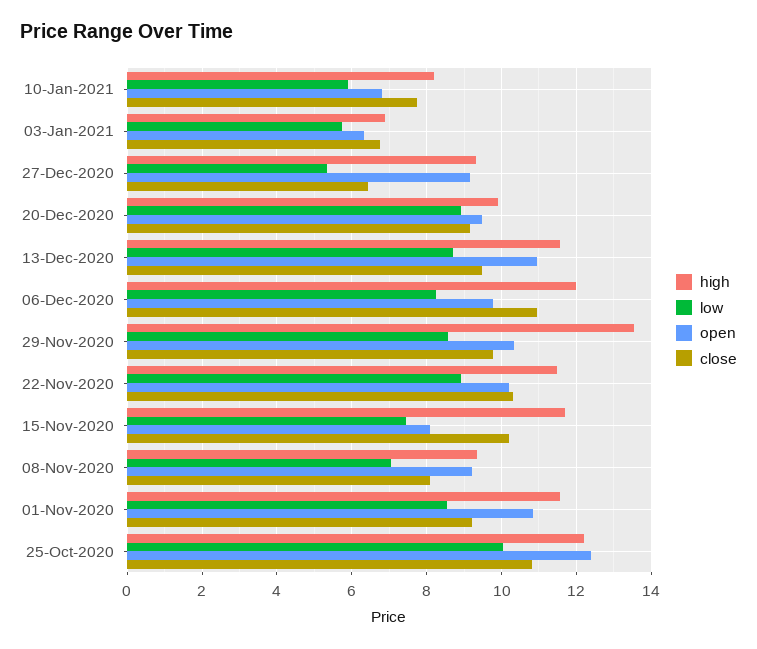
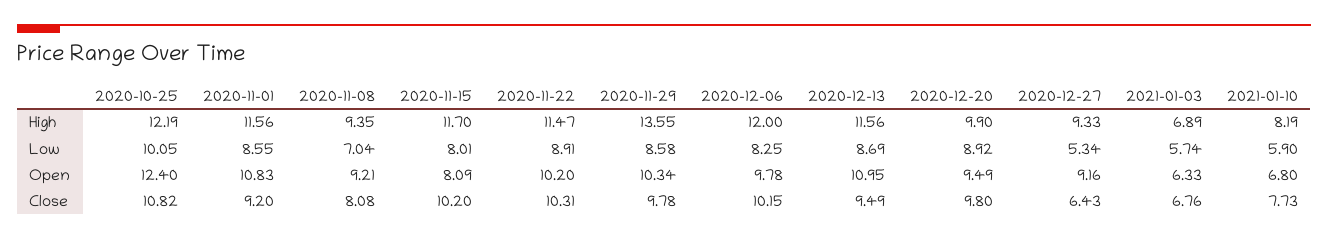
close, 20-Dec-2020: 9.2 -> 9.8
close, 06-Dec-2020: 11 -> 10.15
low, 15-Nov-2020: 7.4 -> 8.01

